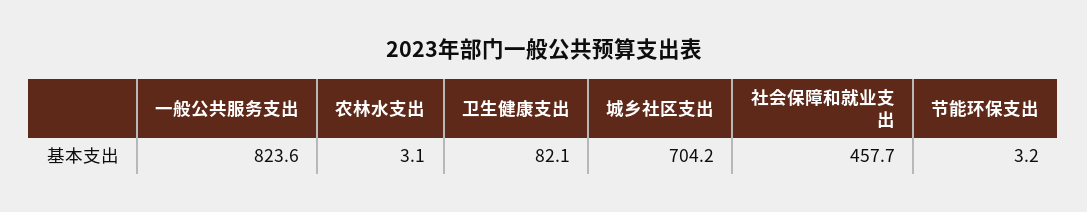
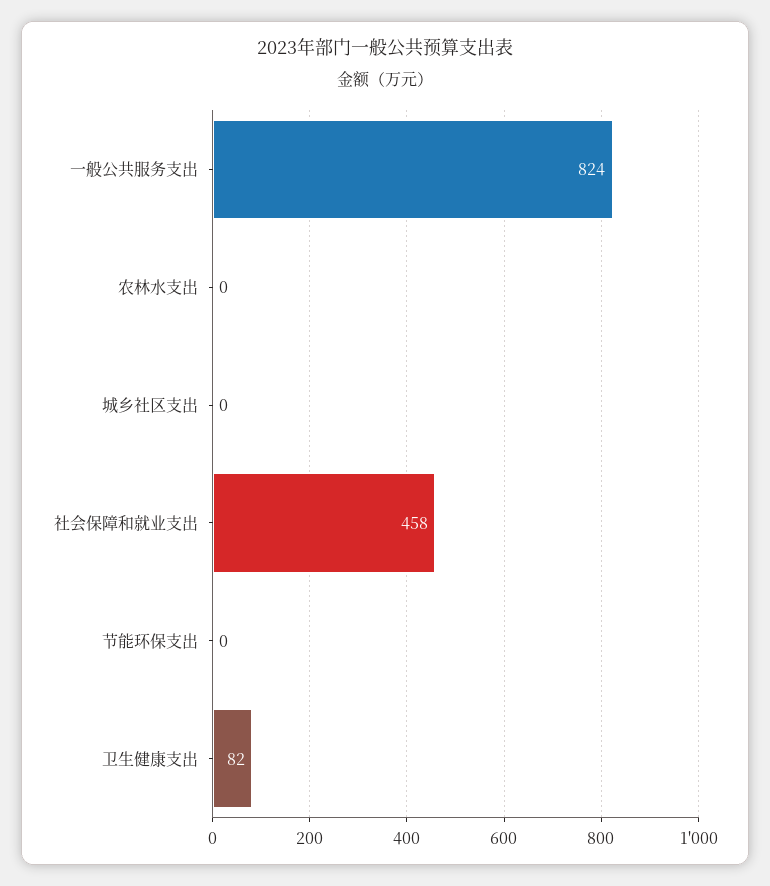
农林水支出: 3.1 -> 0
城乡社区支出: 704.2 -> 0
节能环保支出: 3.2 -> 0

